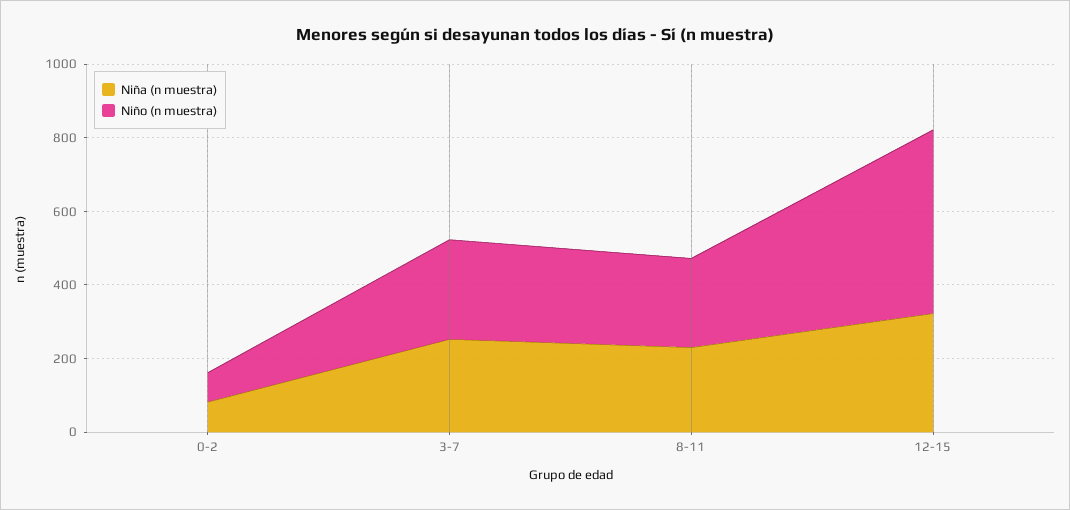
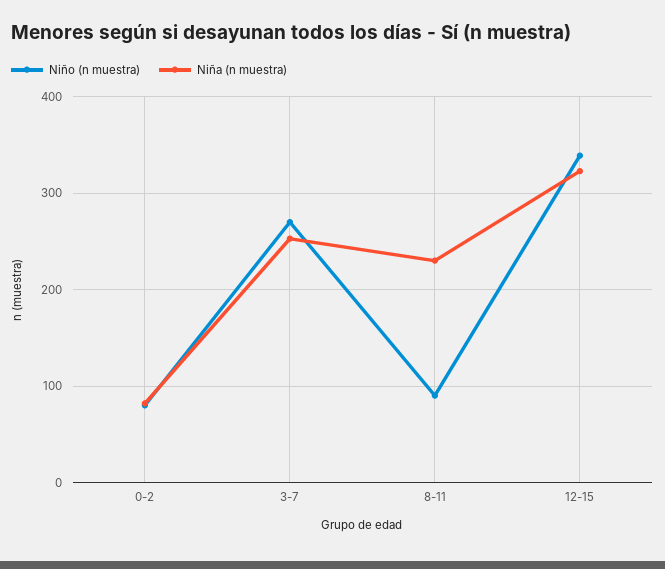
Niño (n muestra), 8-11: 250 -> 90
Niño (n muestra), 12-15: 500 -> 340

